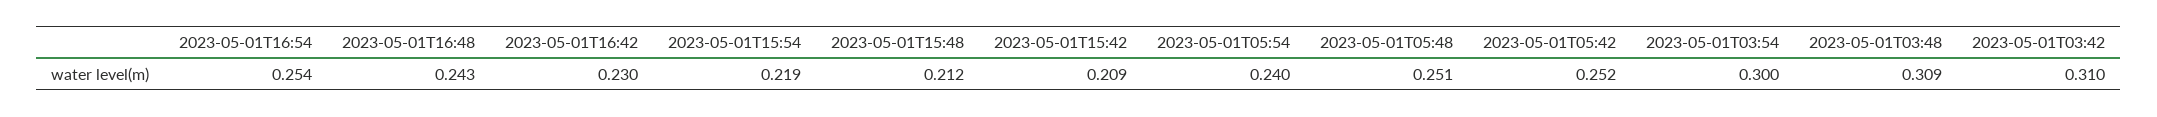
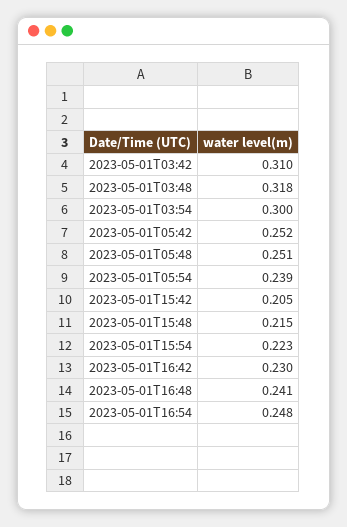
2023-05-01T16:54: 0.254 -> 0.248
2023-05-01T16:48: 0.243 -> 0.241
2023-05-01T15:54: 0.219 -> 0.223
2023-05-01T15:48: 0.212 -> 0.215
2023-05-01T15:42: 0.209 -> 0.205
2023-05-01T05:54: 0.24 -> 0.239
2023-05-01T03:48: 0.309 -> 0.318

